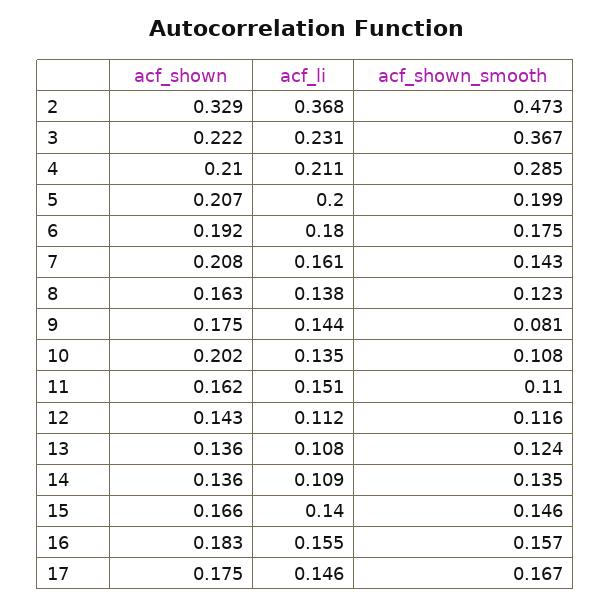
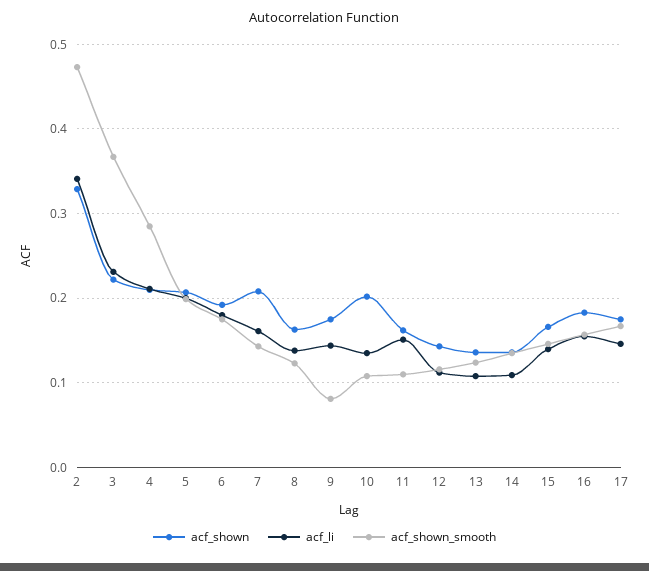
acf_li, 2: 0.368 -> 0.34

